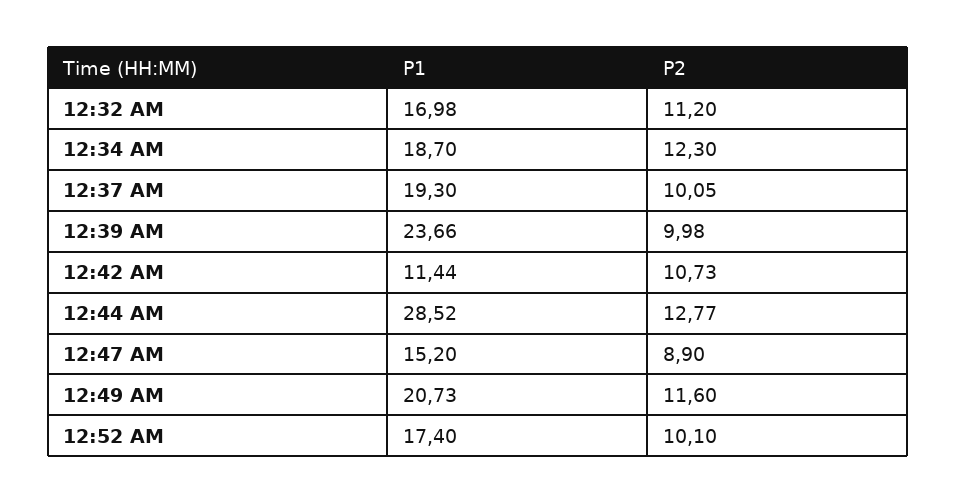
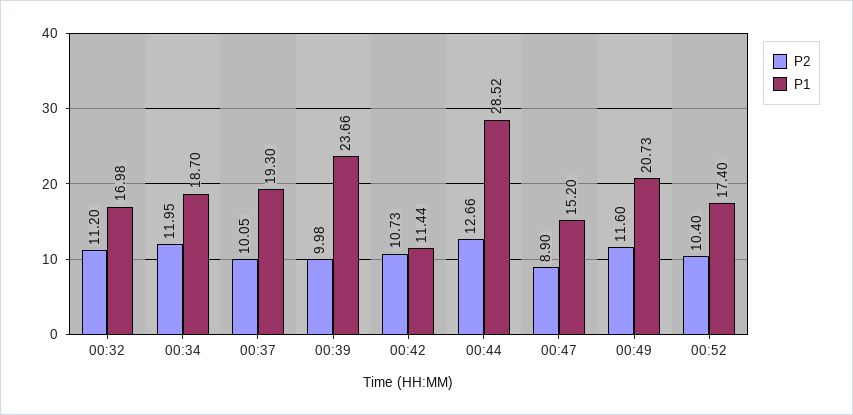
P2, 12:34 AM: 12.3 -> 11.95
P2, 12:44 AM: 12.77 -> 12.66
P2, 12:52 AM: 10.1 -> 10.4

